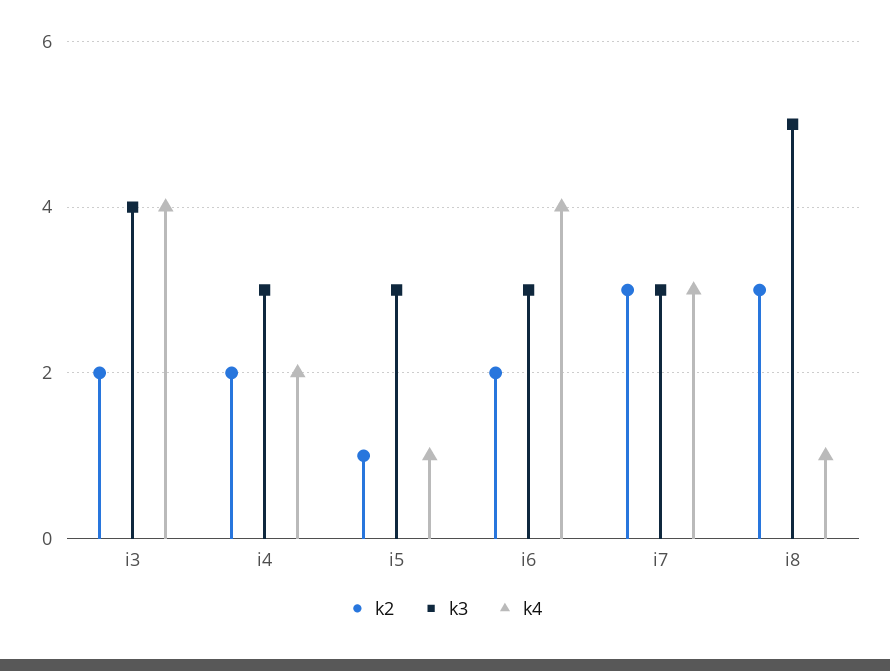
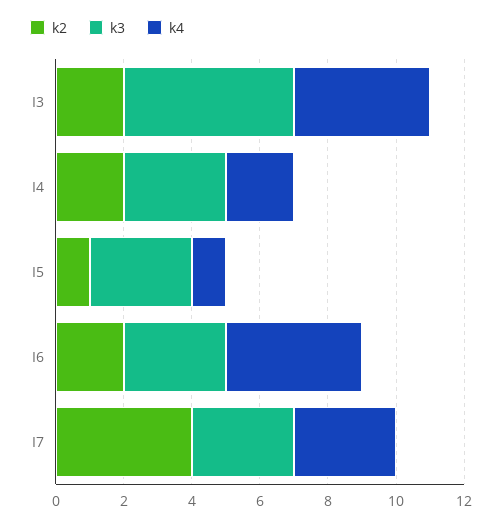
k3, i3: 4 -> 5
k2, i7: 3 -> 4
k2, i8: 3 -> none
k3, i8: 5 -> none
k4, i8: 1 -> none

